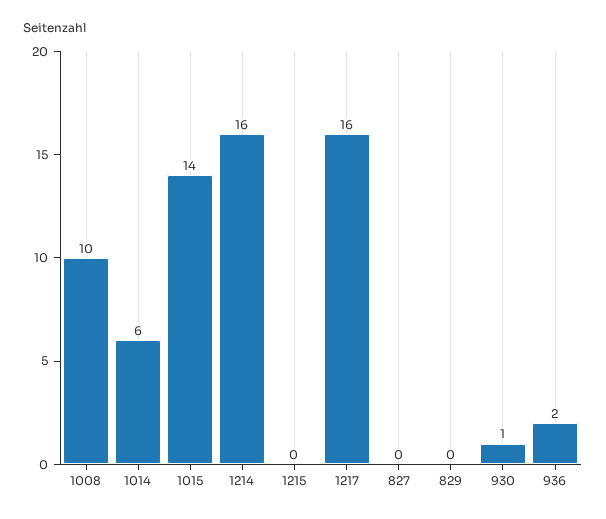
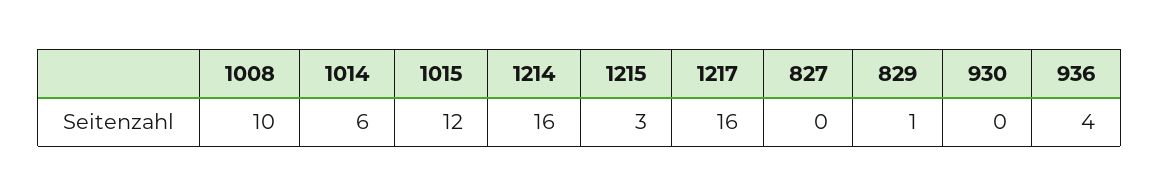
1015: 14 -> 12
1215: 0 -> 3
829: 0 -> 1
930: 1 -> 0
936: 2 -> 4

